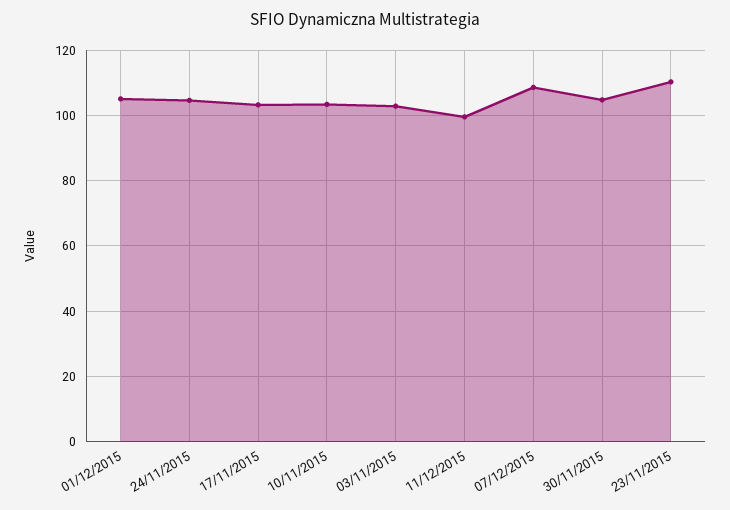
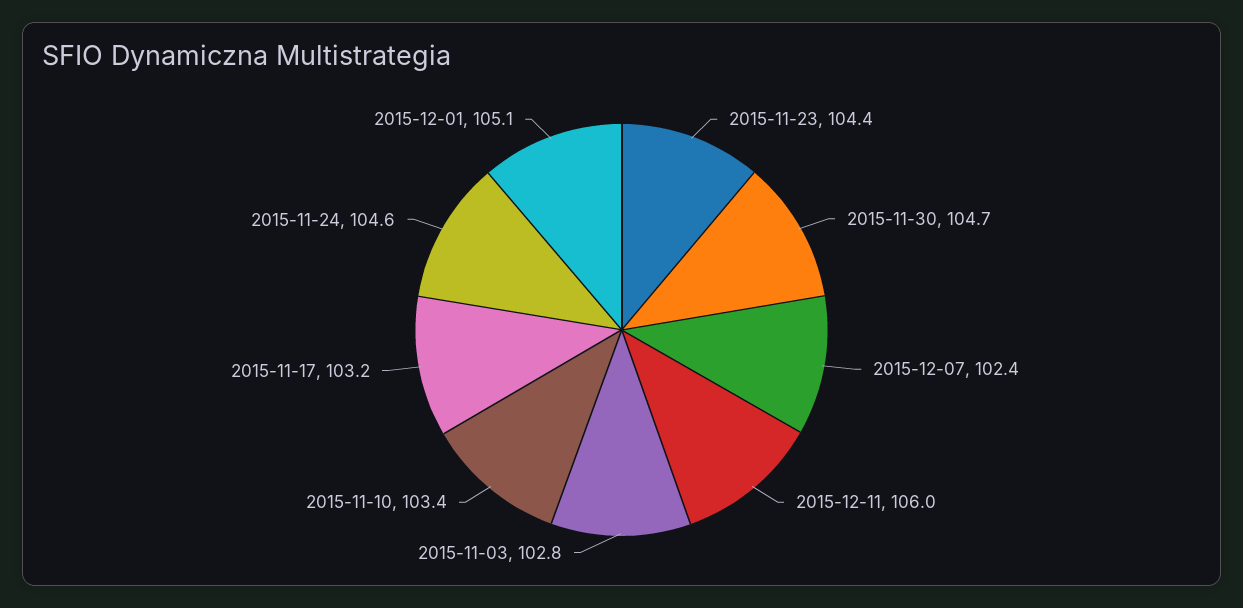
11/12/2015: 100 -> 106
07/12/2015: 108 -> 102.4
23/11/2015: 110 -> 104.4

